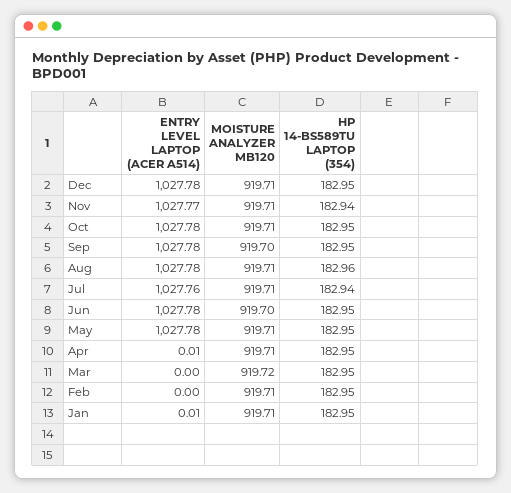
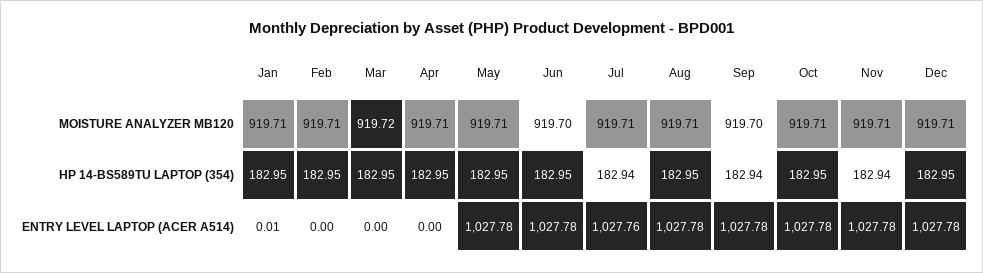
ENTRY LEVEL LAPTOP (ACER A514), Nov: 1027.77 -> 1027.78
HP 14-BS589TU LAPTOP (354), Sep: 182.95 -> 182.94
HP 14-BS589TU LAPTOP (354), Aug: 182.96 -> 182.95
ENTRY LEVEL LAPTOP (ACER A514), Apr: 0.01 -> 0

